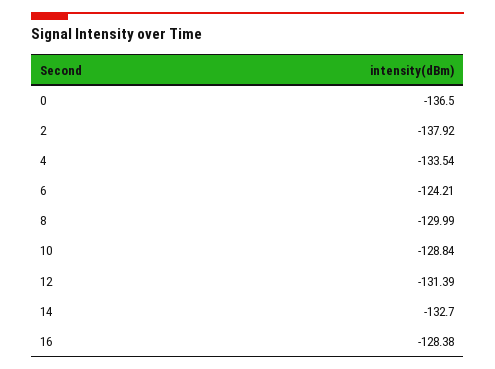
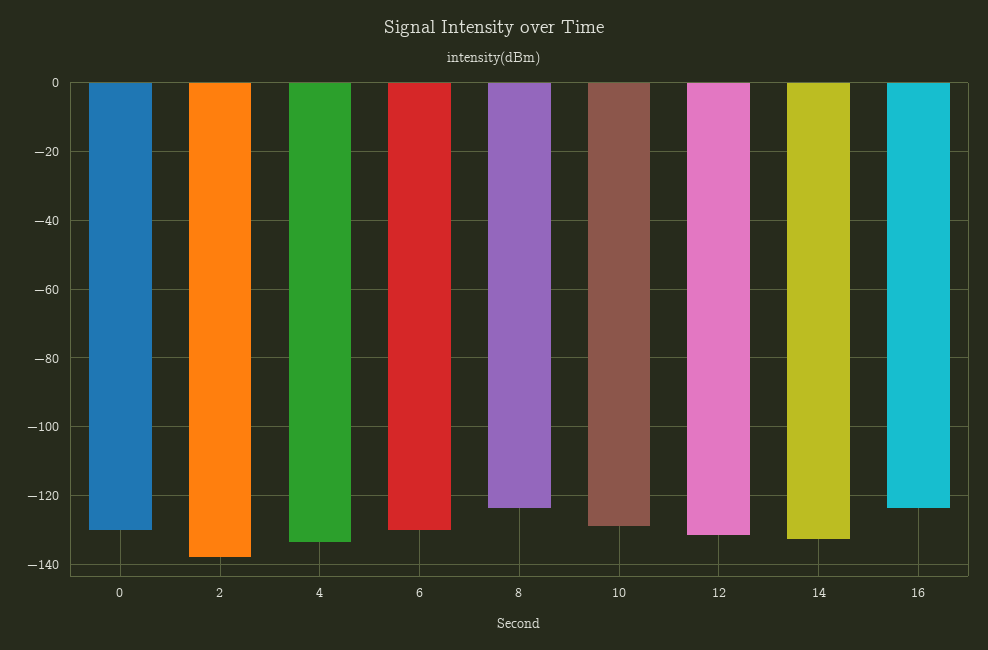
0: -136.5 -> -130
6: -124.21 -> -130
8: -129.99 -> -124
16: -128.38 -> -124

